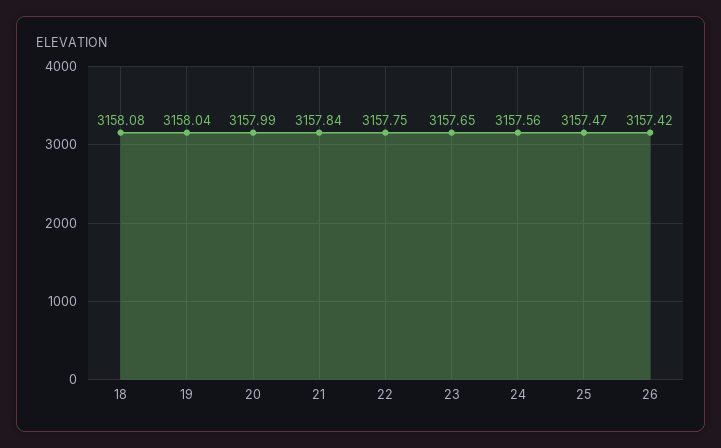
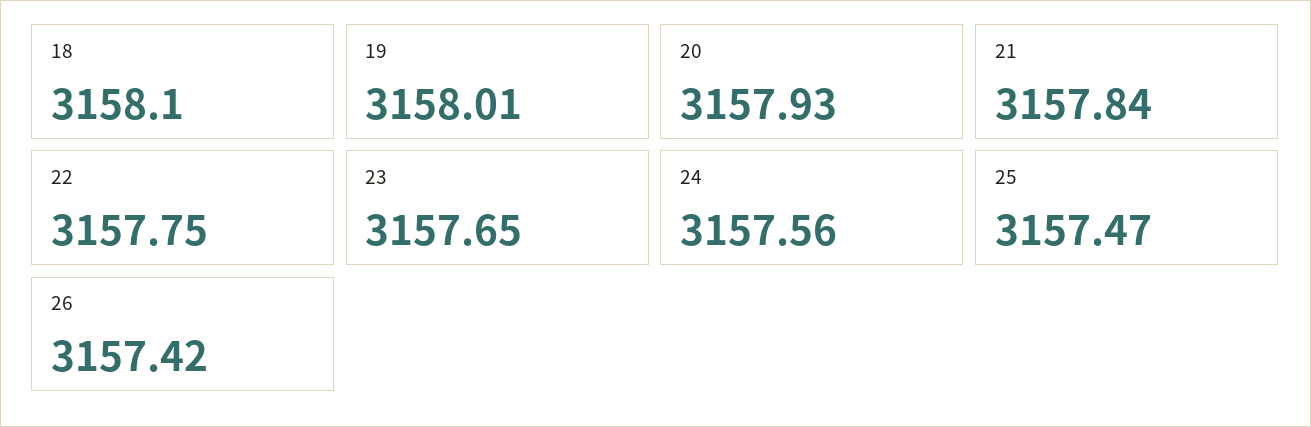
18: 3158.08 -> 3158.1
19: 3158.04 -> 3158.01
20: 3157.99 -> 3157.93

